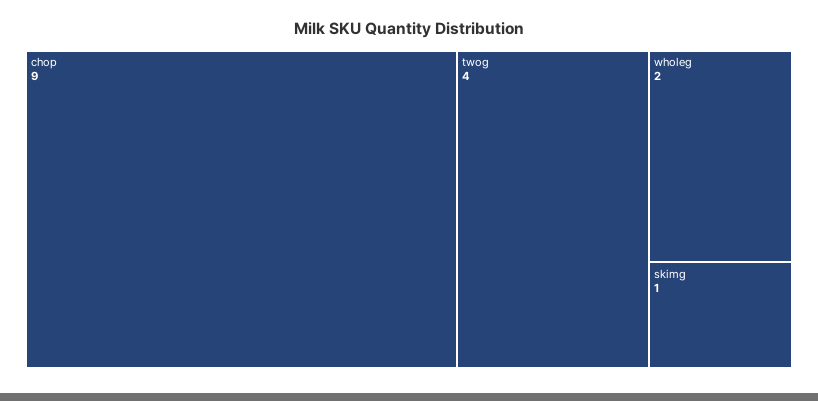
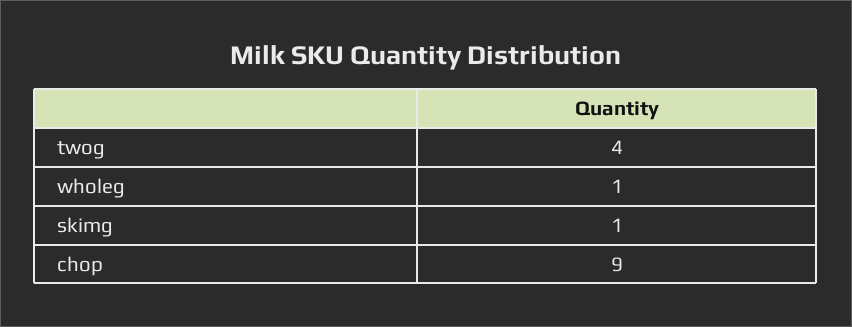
wholeg: 2 -> 1

